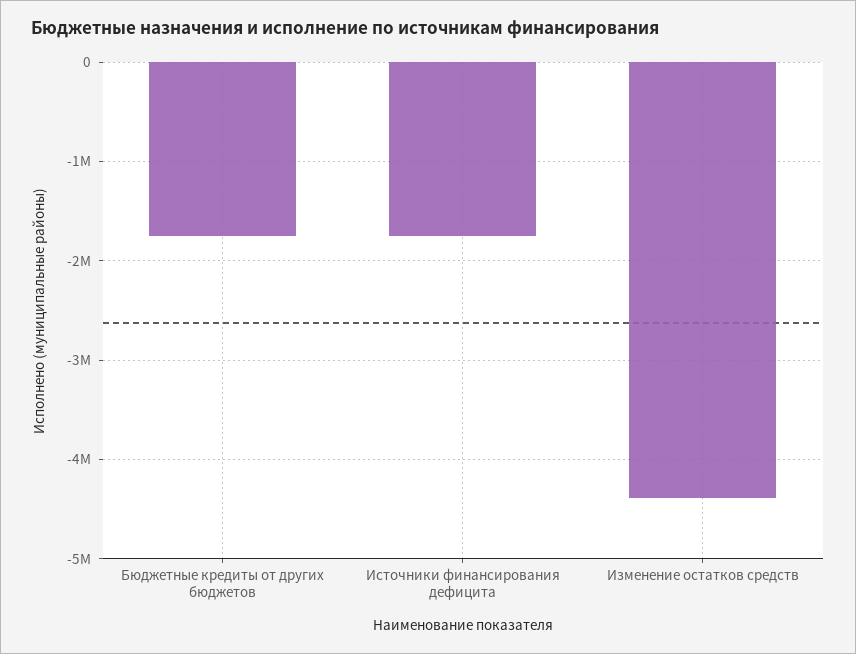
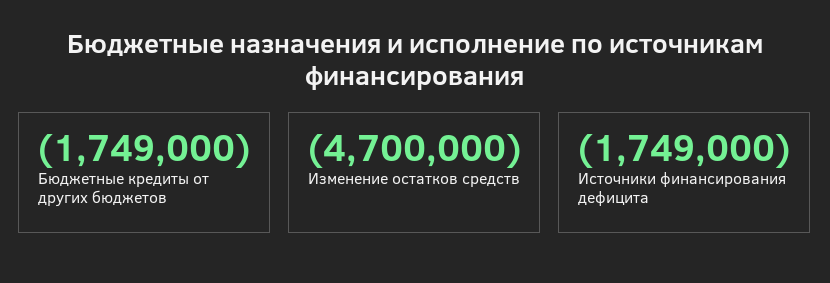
Изменение остатков средств: -4400000 -> -4700000

